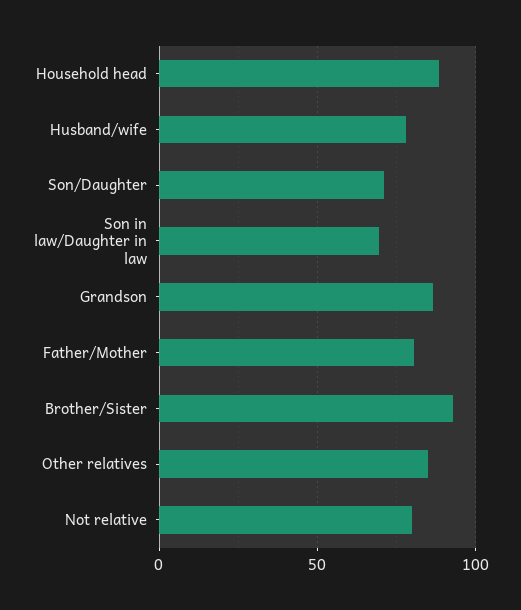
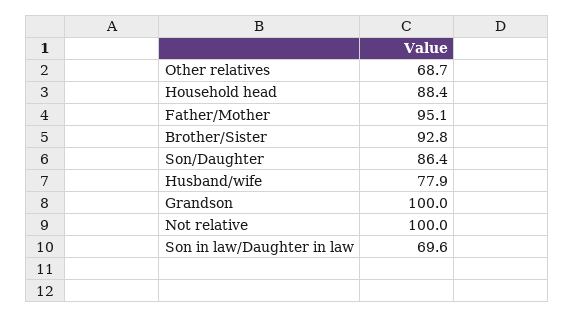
Son/Daughter: 70 -> 86.4
Grandson: 85 -> 100
Father/Mother: 80 -> 95.1
Other relatives: 85 -> 68.7
Not relative: 80 -> 100

